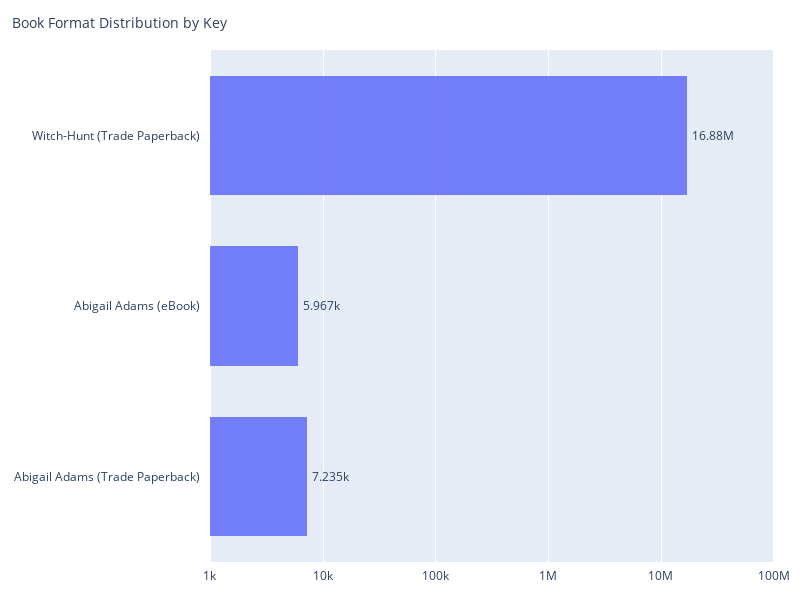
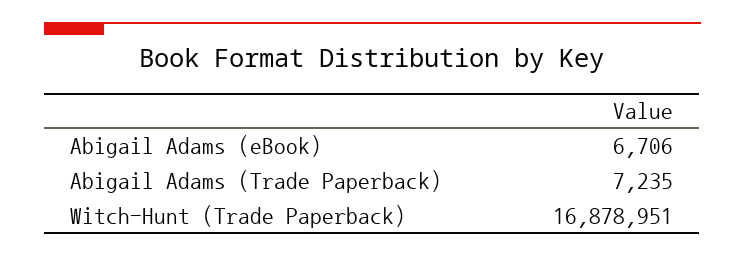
Abigail Adams (eBook): 5967 -> 6706

